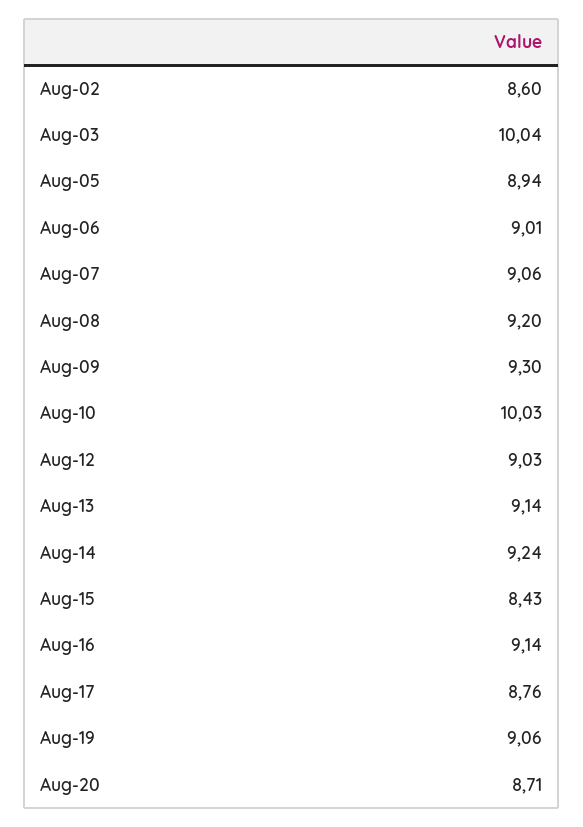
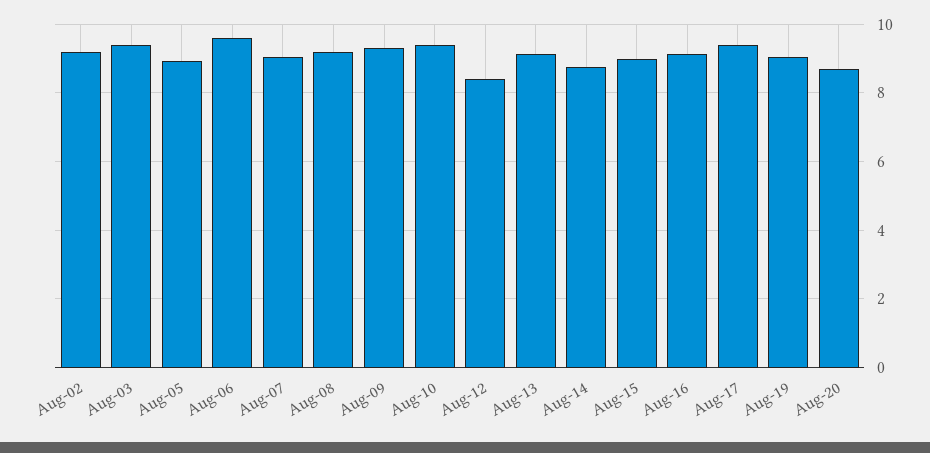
Aug-02: 8.6 -> 9.2
Aug-03: 10.04 -> 9.4
Aug-06: 9.01 -> 9.6
Aug-10: 10.03 -> 9.4
Aug-12: 9.03 -> 8.4
Aug-14: 9.24 -> 8.8
Aug-15: 8.43 -> 9
Aug-17: 8.76 -> 9.4

